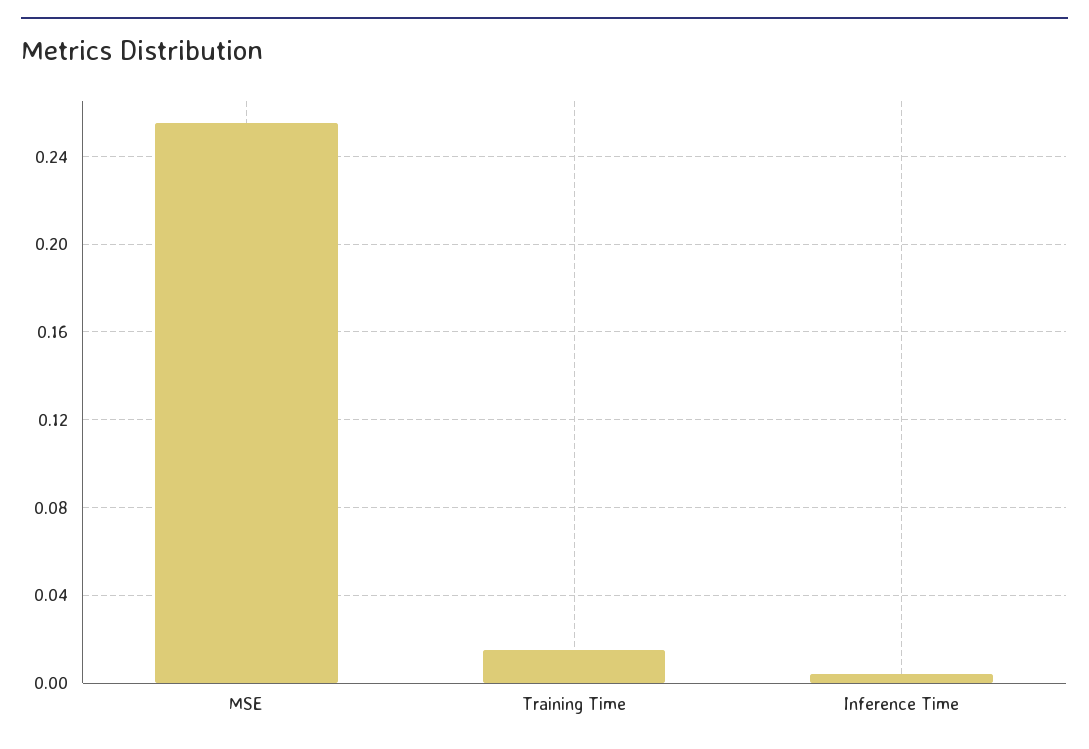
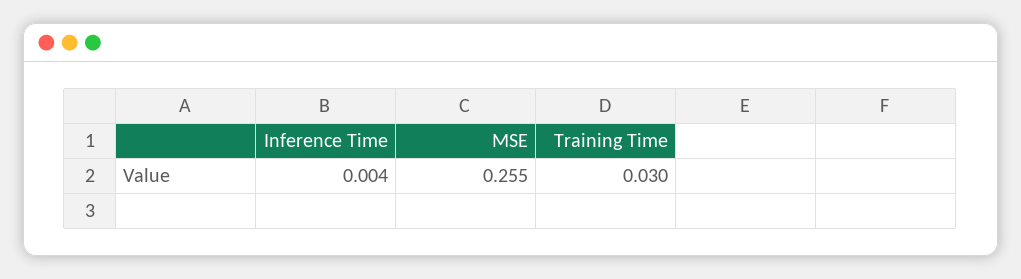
Training Time: 0.015 -> 0.03

